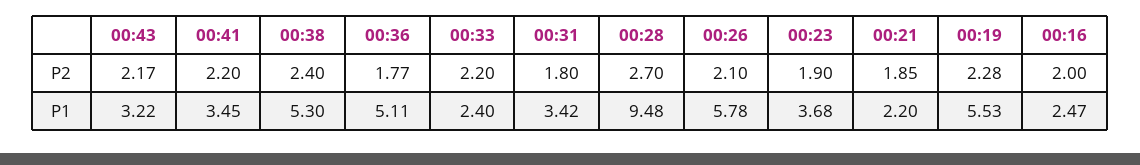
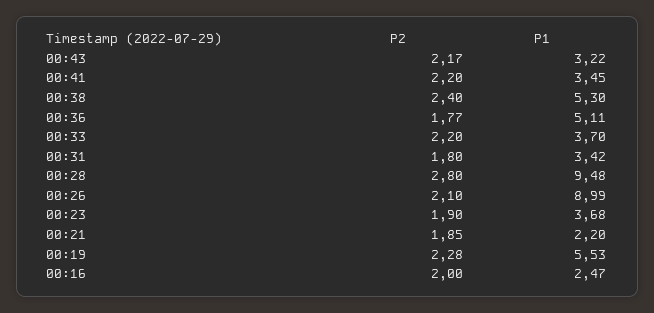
00:28, P2: 2.7 -> 2.8
00:33, P1: 2.4 -> 3.7
00:26, P1: 5.78 -> 8.99

